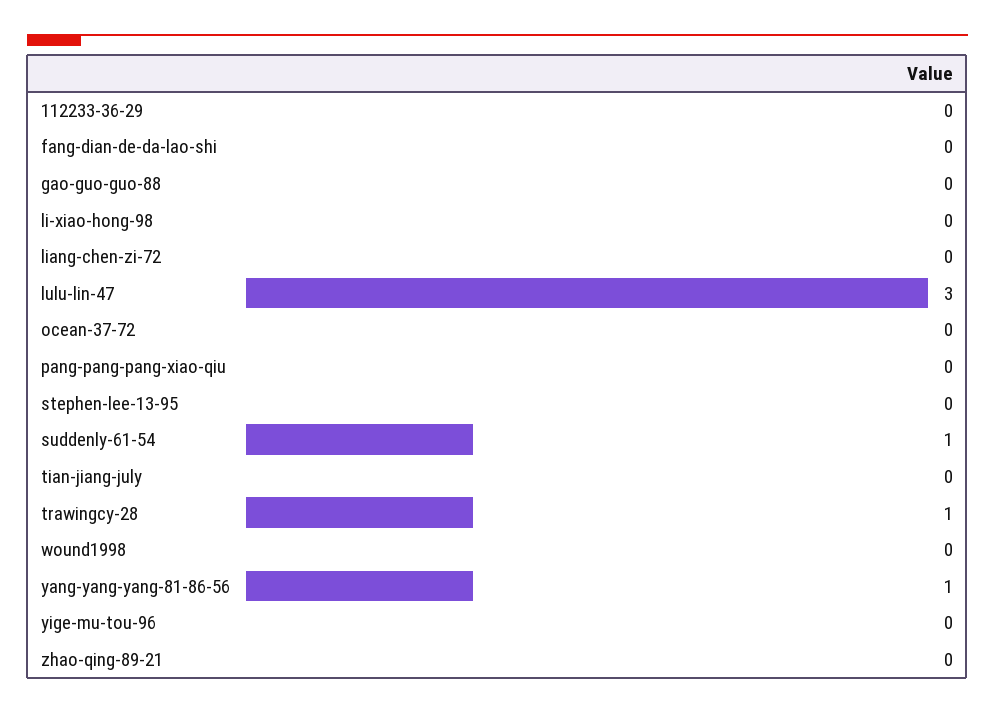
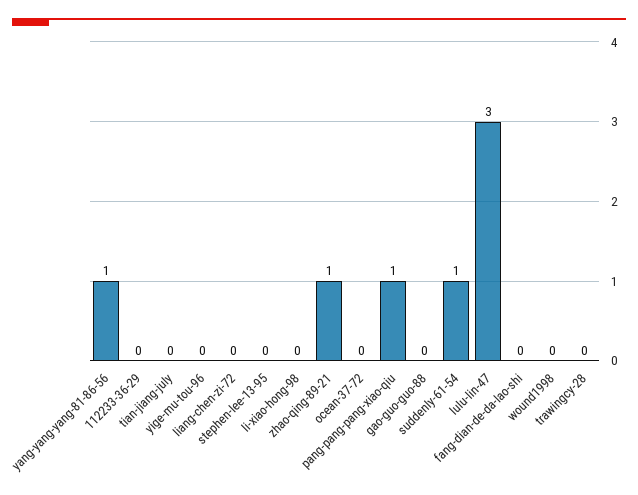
pang-pang-pang-xiao-qiu: 0 -> 1
trawingcy-28: 1 -> 0
zhao-qing-89-21: 0 -> 1

